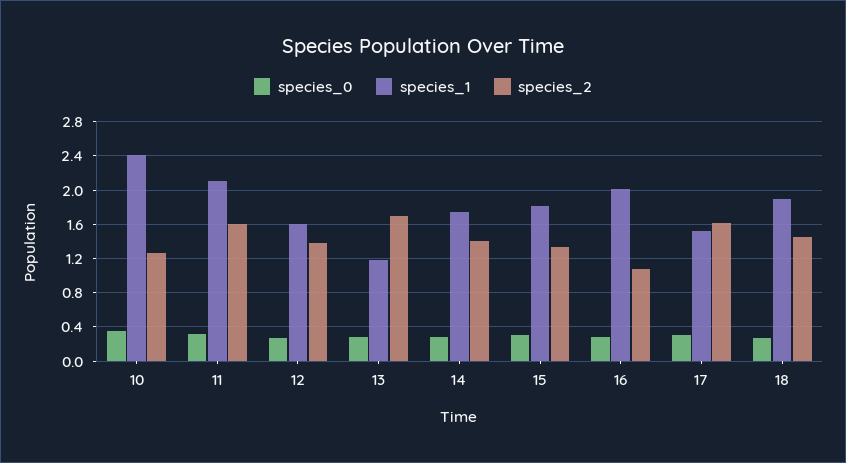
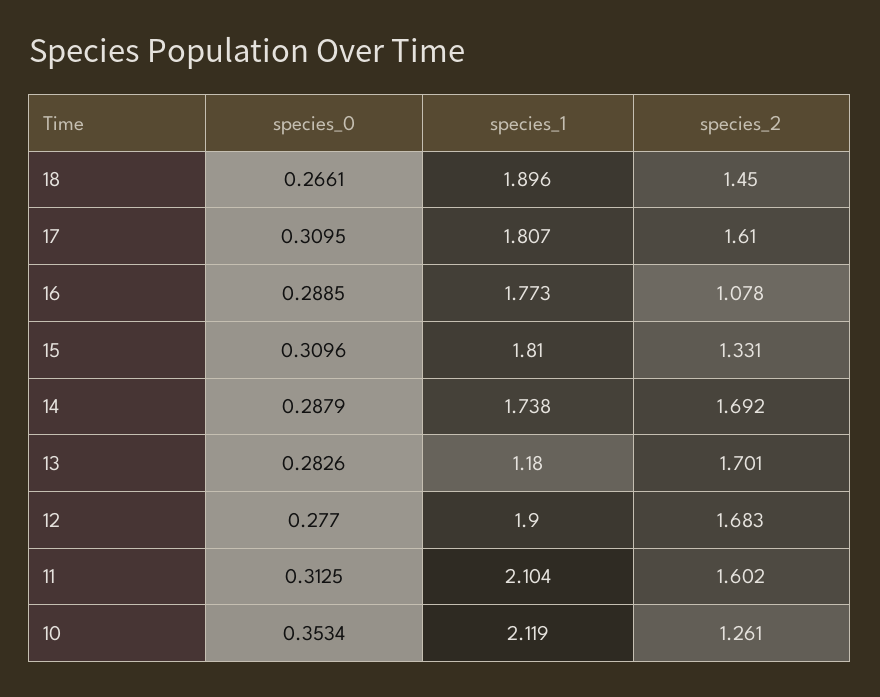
species_1, 10: 2.4 -> 2.119
species_1, 12: 1.6 -> 1.9
species_2, 12: 1.4 -> 1.683
species_2, 14: 1.4 -> 1.692
species_1, 16: 2 -> 1.773
species_1, 17: 1.5 -> 1.807

